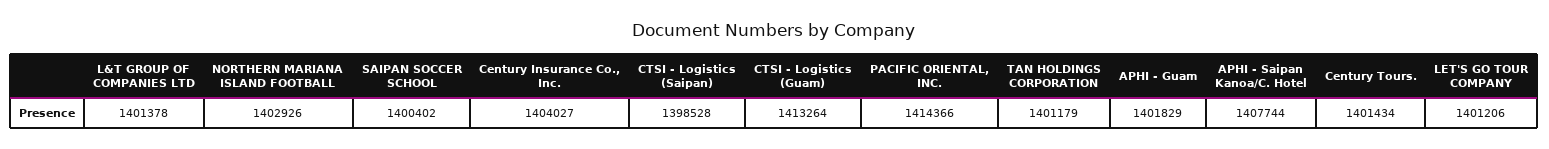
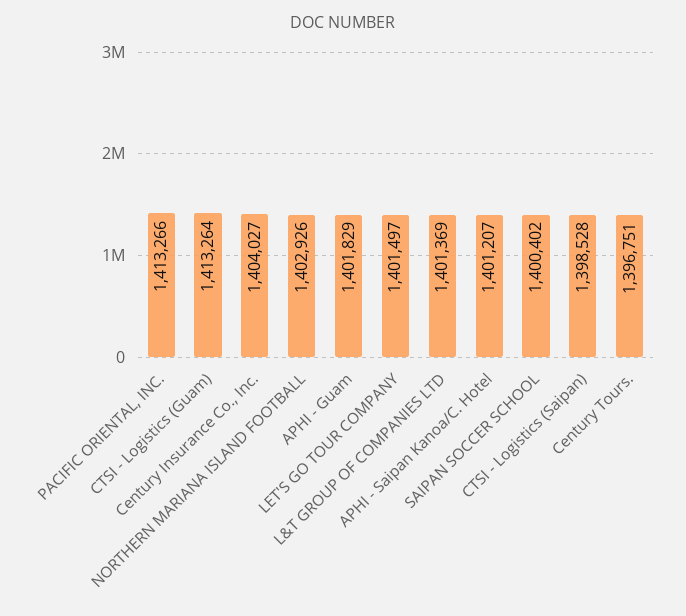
L&T GROUP OF COMPANIES LTD: 1401378 -> 1401369
PACIFIC ORIENTAL, INC.: 1414366 -> 1413266
TAN HOLDINGS CORPORATION: 1401179 -> none
APHI - Saipan Kanoa/C. Hotel: 1407744 -> 1401207
Century Tours.: 1401434 -> 1396751
LET'S GO TOUR COMPANY: 1401206 -> 1401497

